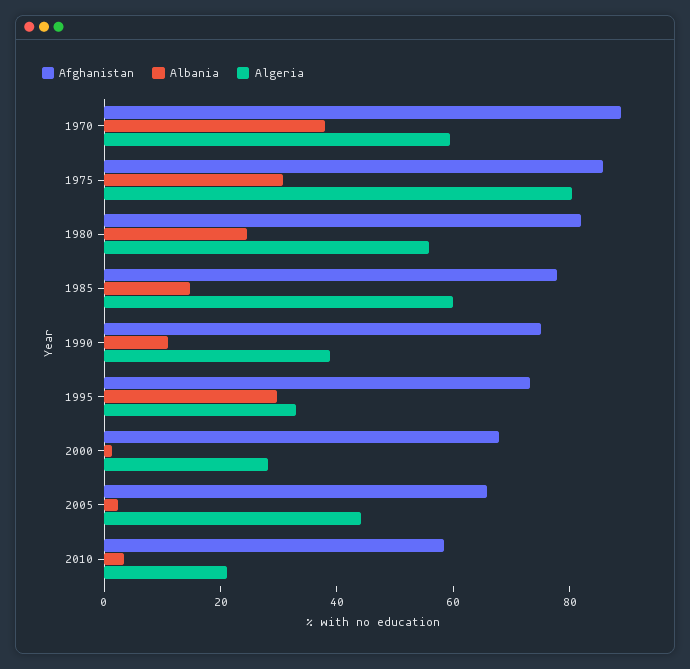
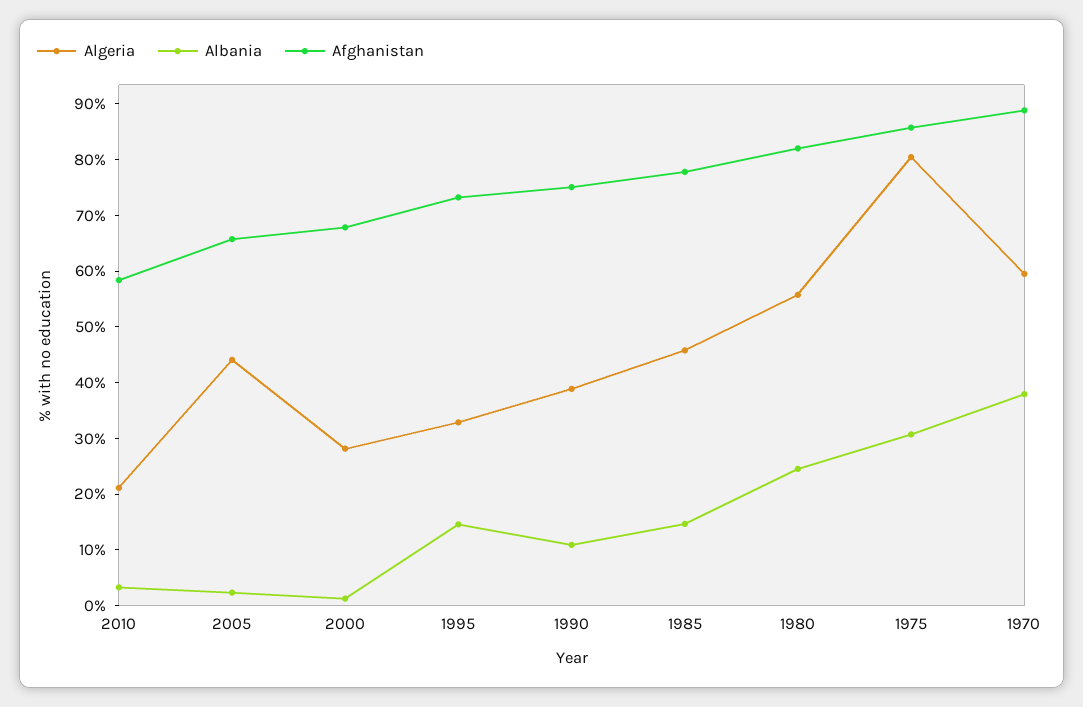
Algeria, 1985: 60 -> 46
Albania, 1995: 30 -> 14

